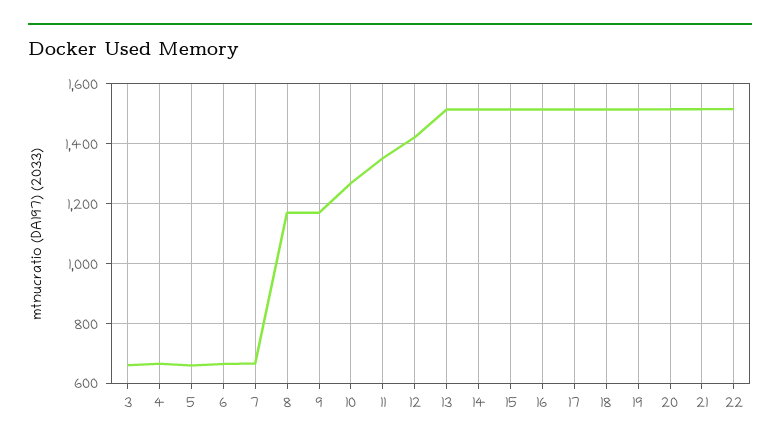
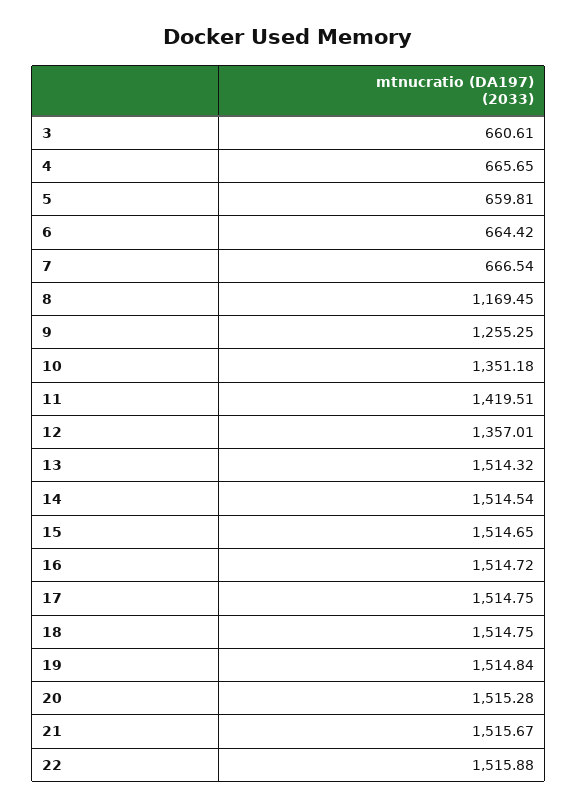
9: 1175 -> 1255.25
10: 1275 -> 1351.18
11: 1350 -> 1419.51
12: 1425 -> 1357.01

